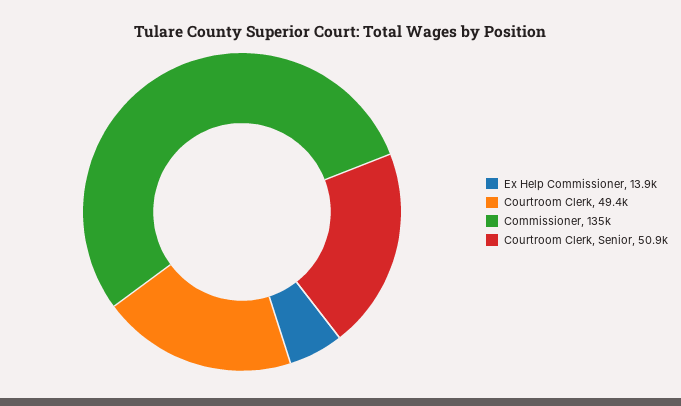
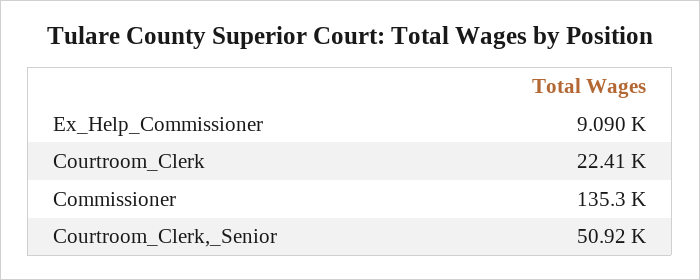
Ex Help Commissioner: 13900 -> 9090
Courtroom Clerk: 49400 -> 22410

